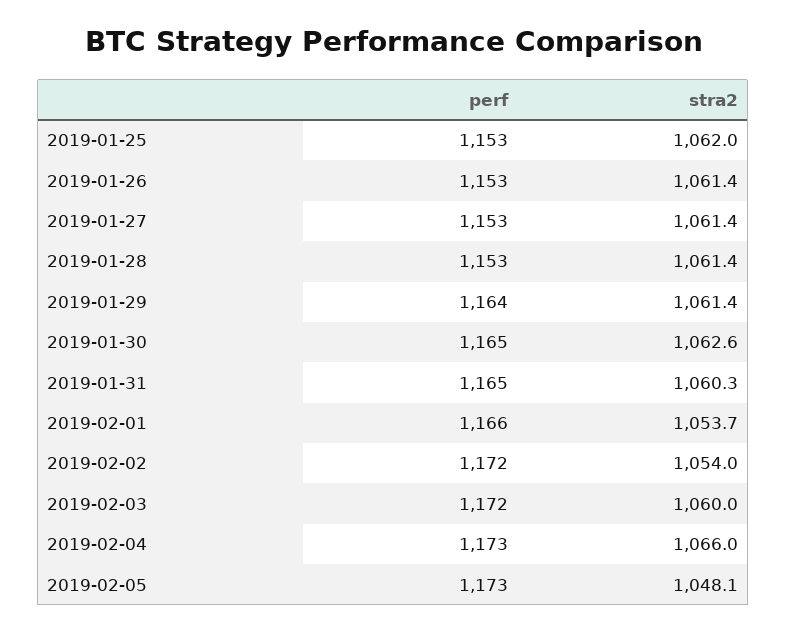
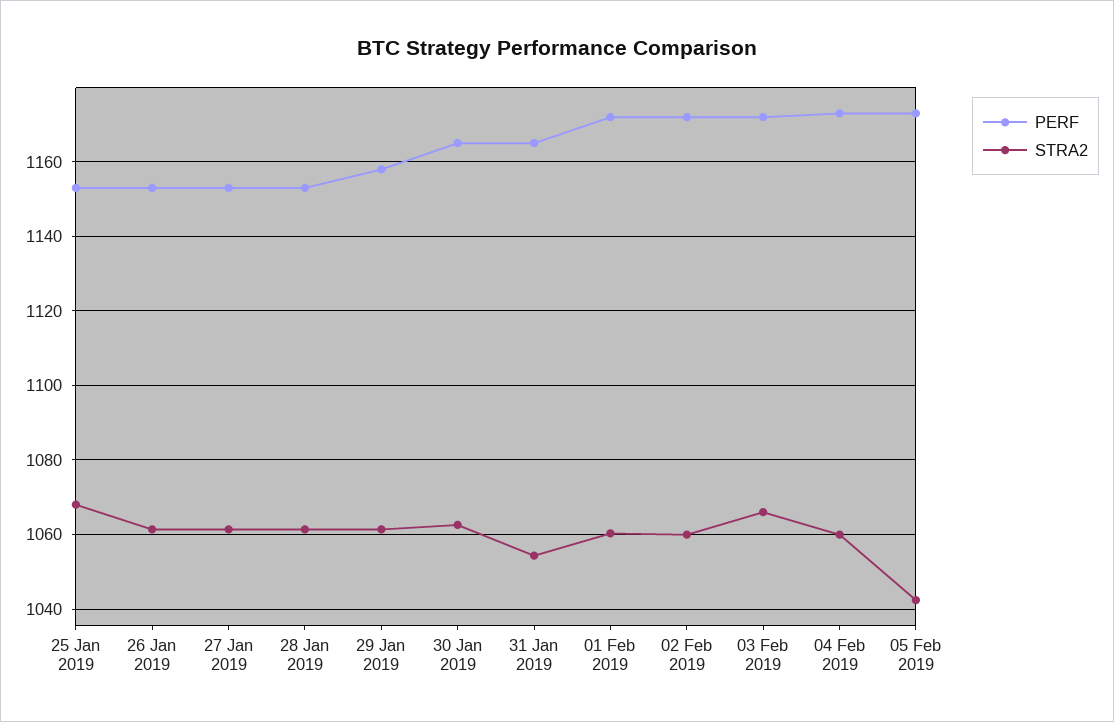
stra2, 2019-01-25: 1062 -> 1068
perf, 2019-01-29: 1164 -> 1158
stra2, 2019-01-31: 1060.3 -> 1054
perf, 2019-02-01: 1166 -> 1172
stra2, 2019-02-01: 1053.7 -> 1060
stra2, 2019-02-02: 1054 -> 1060
stra2, 2019-02-03: 1060 -> 1066
stra2, 2019-02-04: 1066 -> 1060
stra2, 2019-02-05: 1048.1 -> 1042

